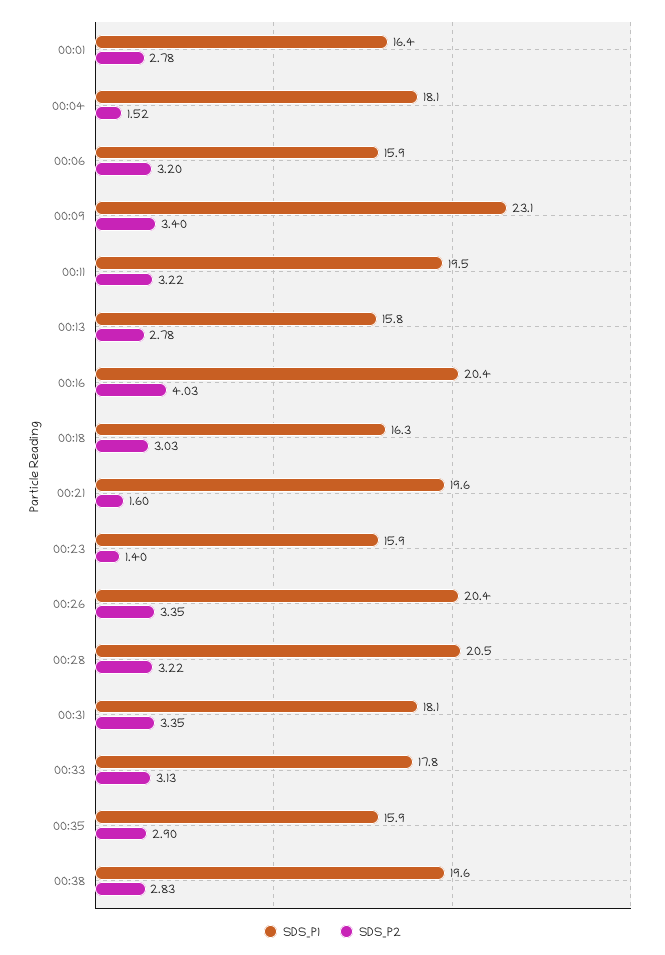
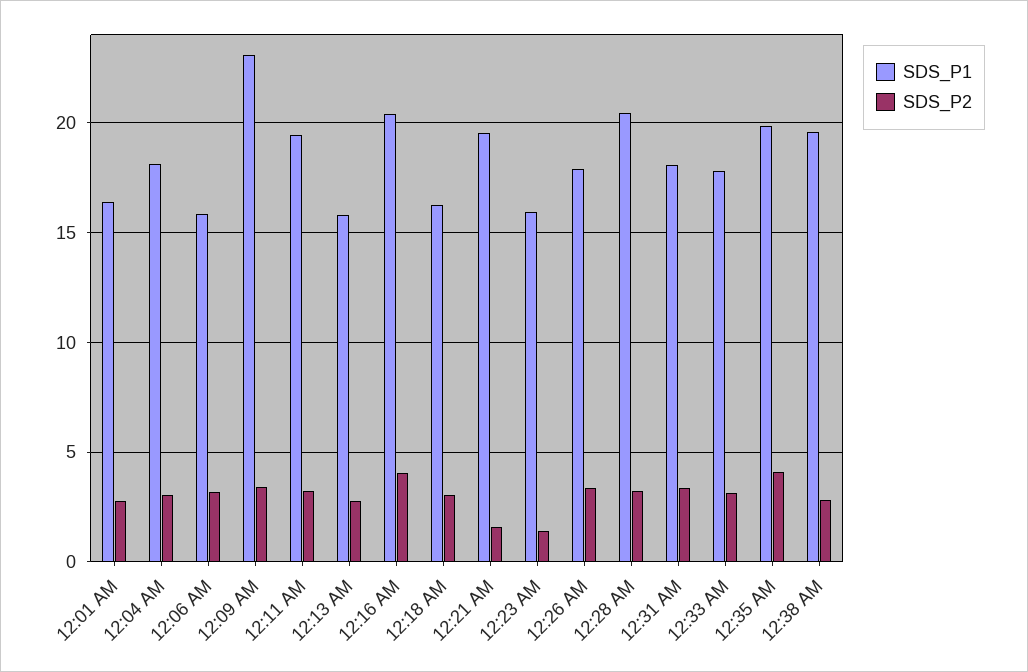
SDS_P2, 00:04: 1.52 -> 3
SDS_P1, 00:26: 20.4 -> 18
SDS_P1, 00:35: 15.9 -> 20
SDS_P2, 00:35: 2.9 -> 4

